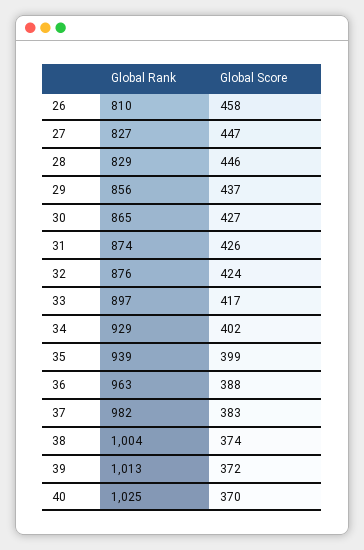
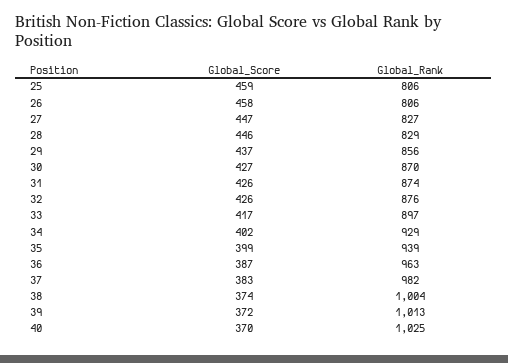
Global Rank, 26: 810 -> 806
Global Rank, 30: 865 -> 870
Global Score, 32: 424 -> 426
Global Score, 36: 388 -> 387
Global Score, 25: none -> 459
Global Rank, 25: none -> 806

